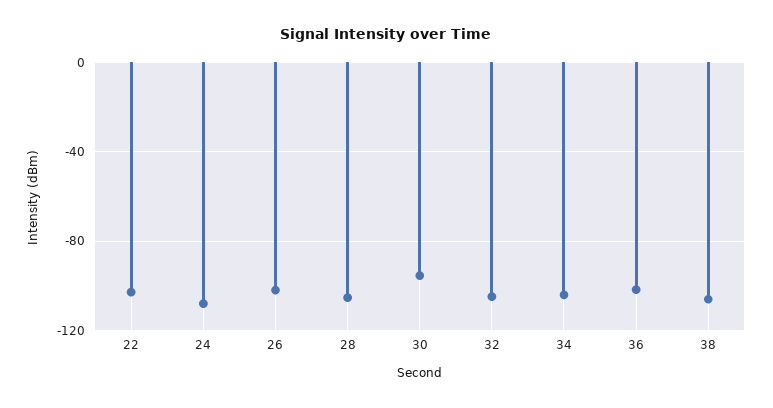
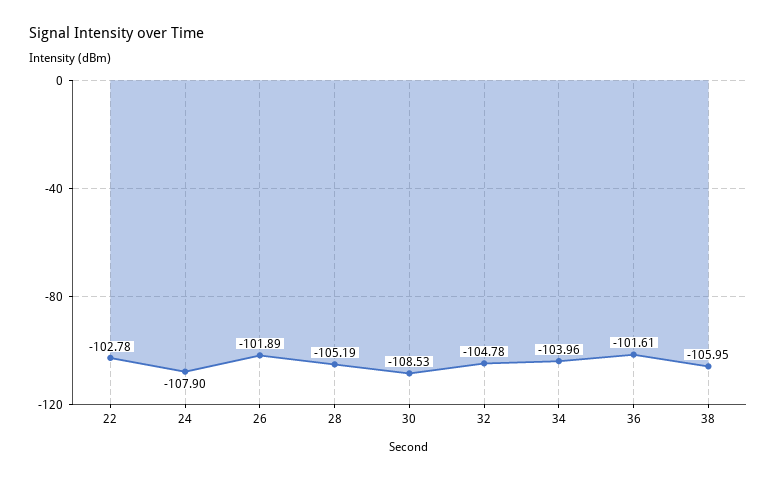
30: -95 -> -108.53

